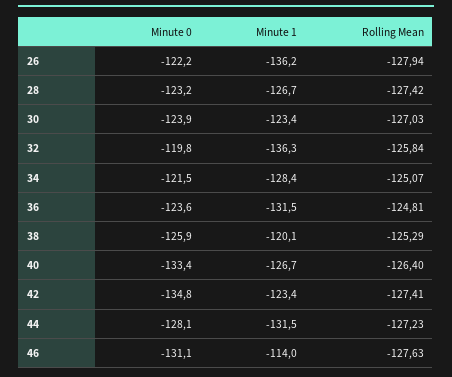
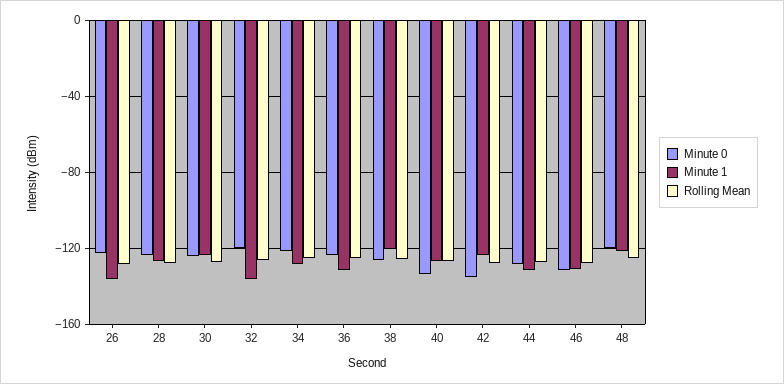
Minute 1, 46: -114 -> -130
Minute 0, 48: none -> -120
Minute 1, 48: none -> -120
Rolling Mean, 48: none -> -125

